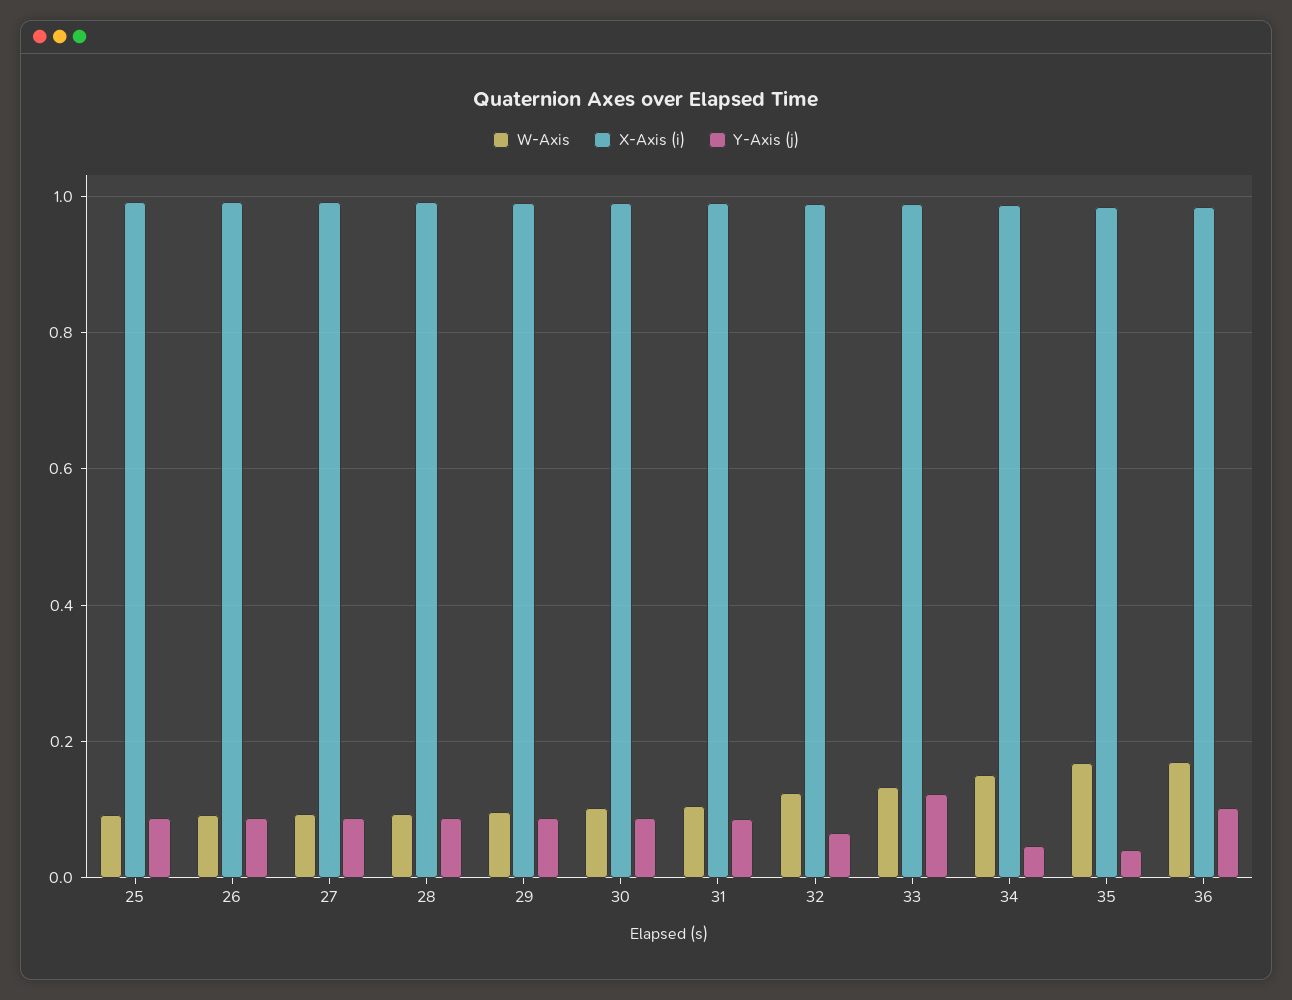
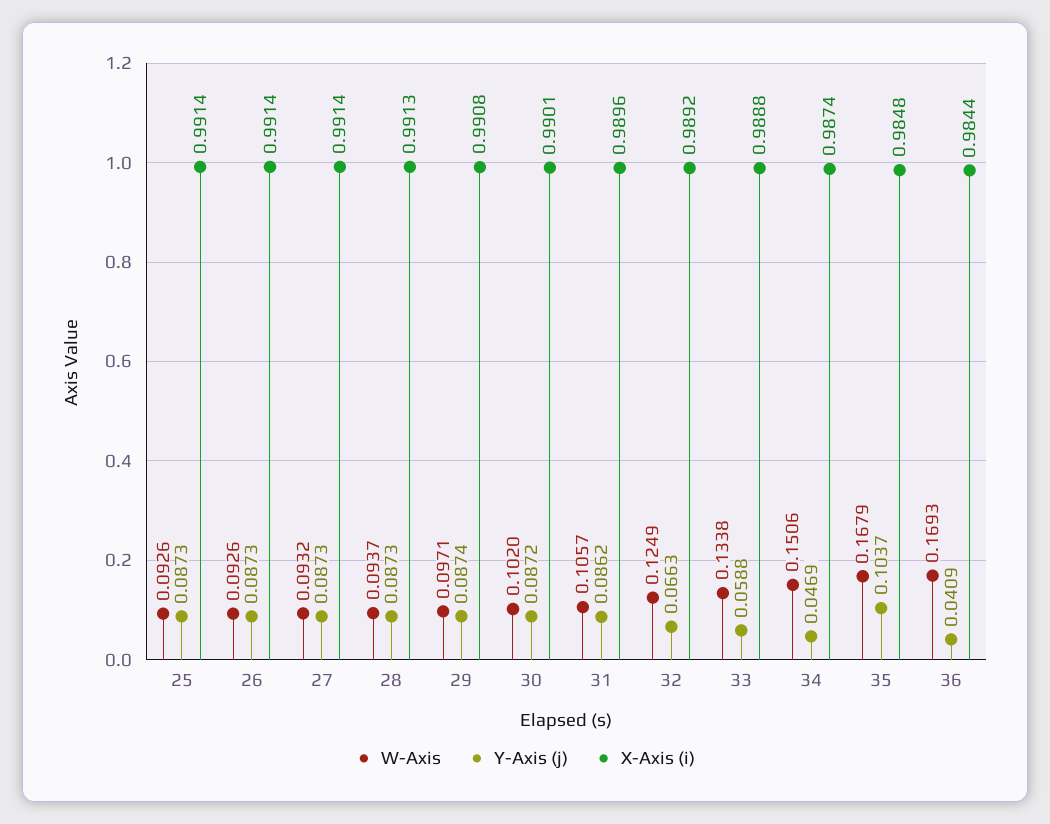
Y-Axis (j), 33: 0.12 -> 0.0588
Y-Axis (j), 35: 0.04 -> 0.1037
Y-Axis (j), 36: 0.1 -> 0.0409

